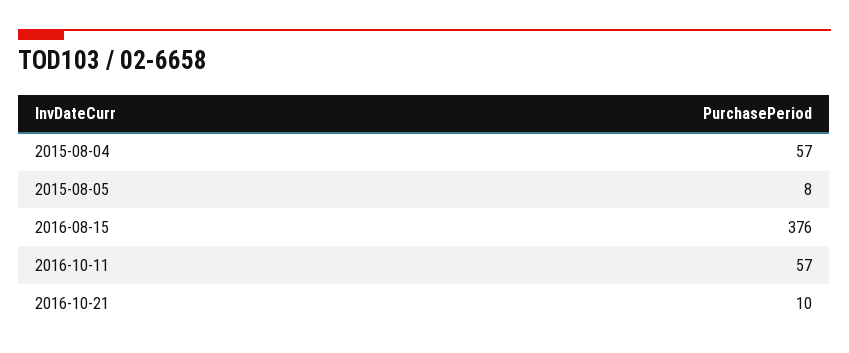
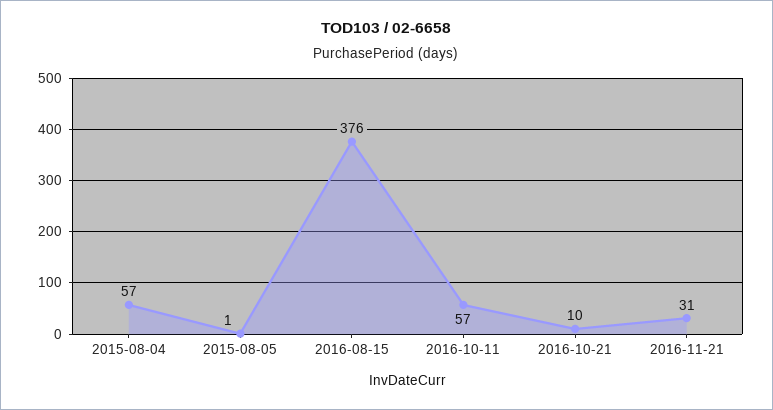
2015-08-05: 8 -> 1
2016-11-21: none -> 31

